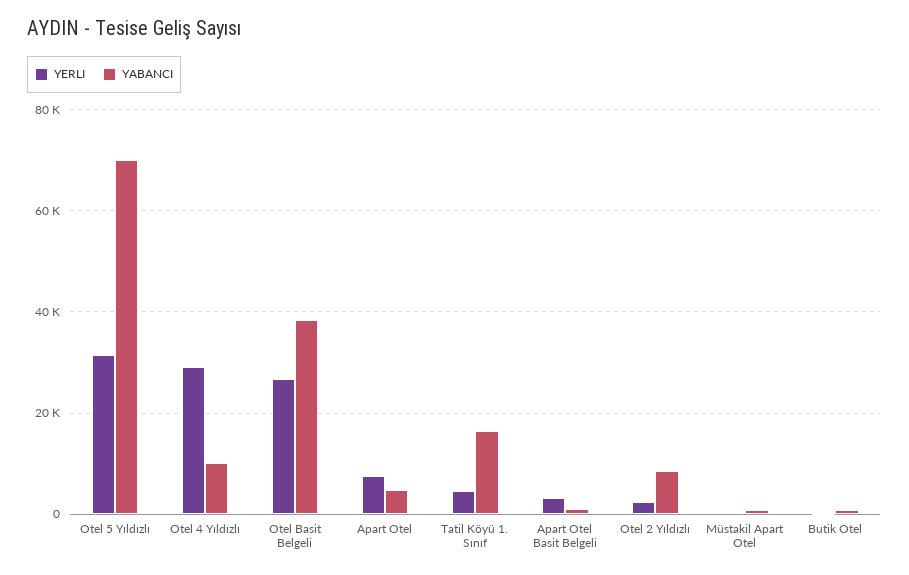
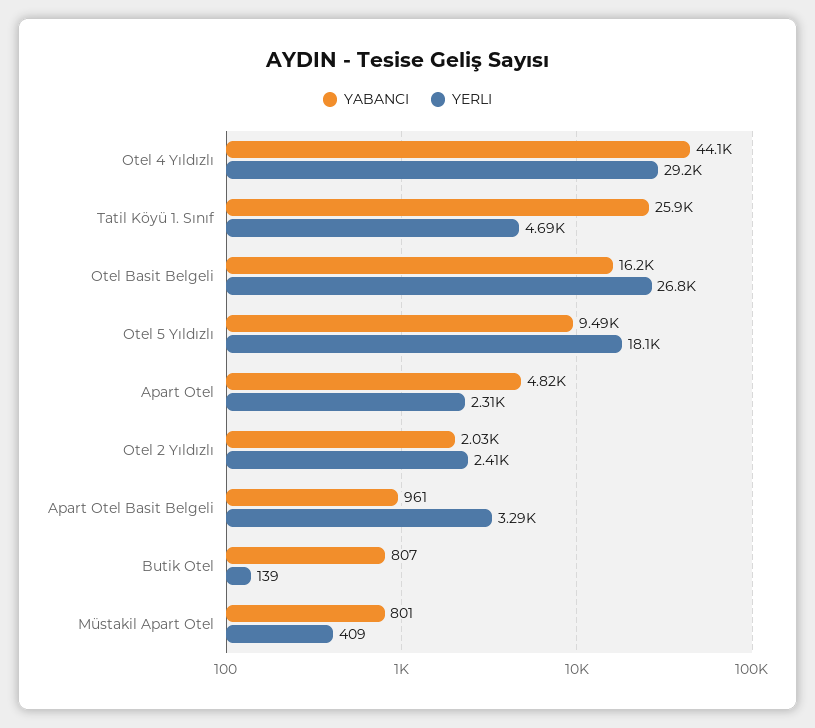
YERLI, Otel 5 Yıldızlı: 32000 -> 18100
YABANCI, Otel 5 Yıldızlı: 70000 -> 9490
YABANCI, Otel 4 Yıldızlı: 10000 -> 44100
YABANCI, Otel Basit Belgeli: 38000 -> 16200
YERLI, Apart Otel: 8000 -> 2310
YABANCI, Tatil Köyü 1. Sınıf: 16000 -> 25900
YABANCI, Otel 2 Yıldızlı: 8000 -> 2030

